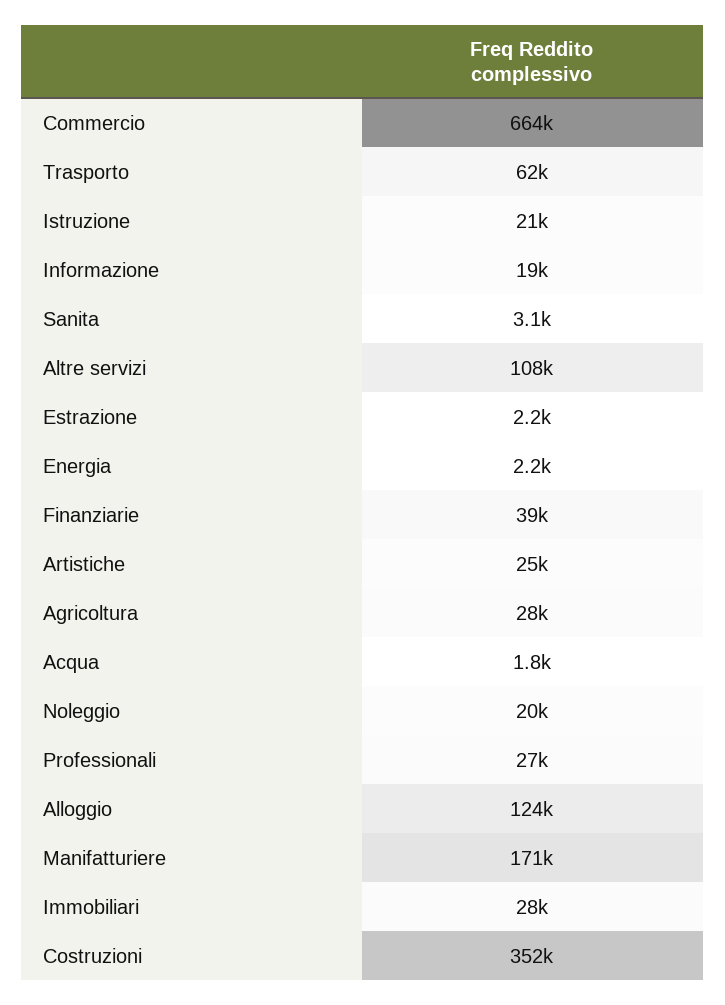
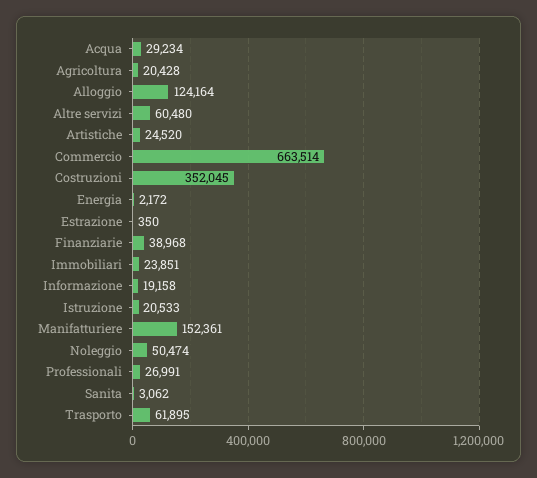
Altre servizi: 108000 -> 60480
Estrazione: 2200 -> 350
Agricoltura: 28000 -> 20428
Acqua: 1800 -> 29234
Noleggio: 20000 -> 50474
Manifatturiere: 171000 -> 152361
Immobiliari: 28000 -> 23851

